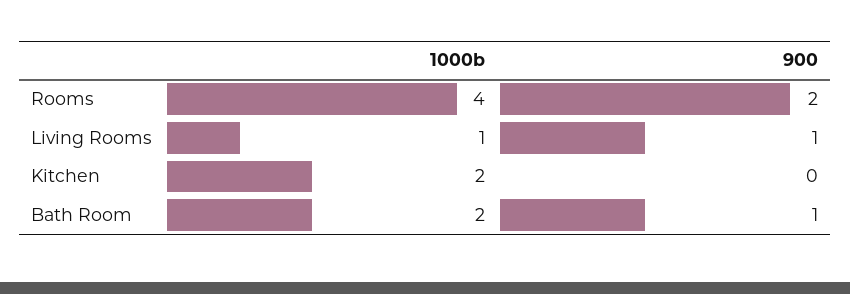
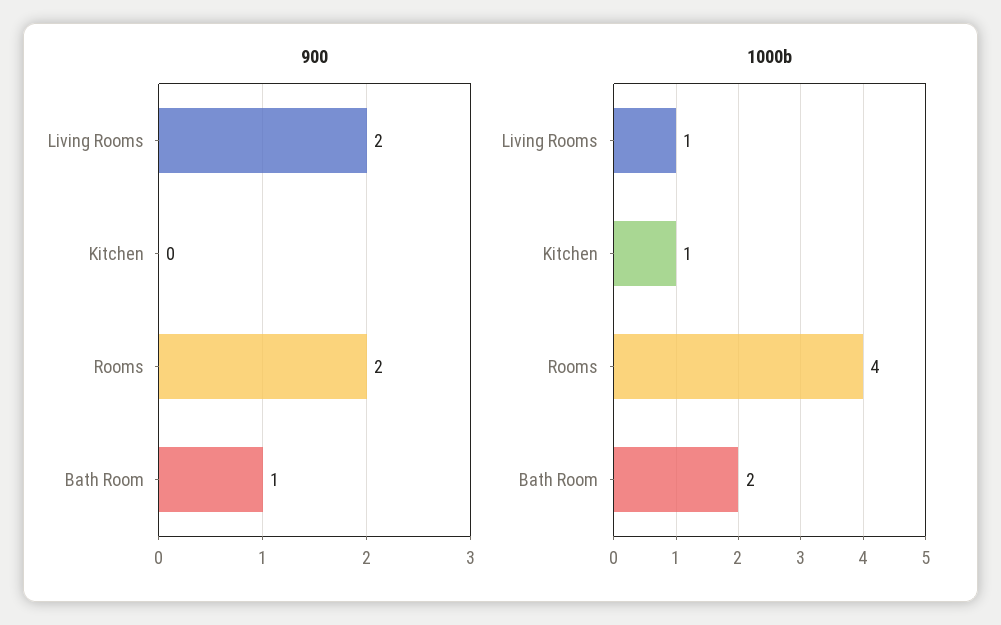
900, Living Rooms: 1 -> 2
1000b, Kitchen: 2 -> 1

